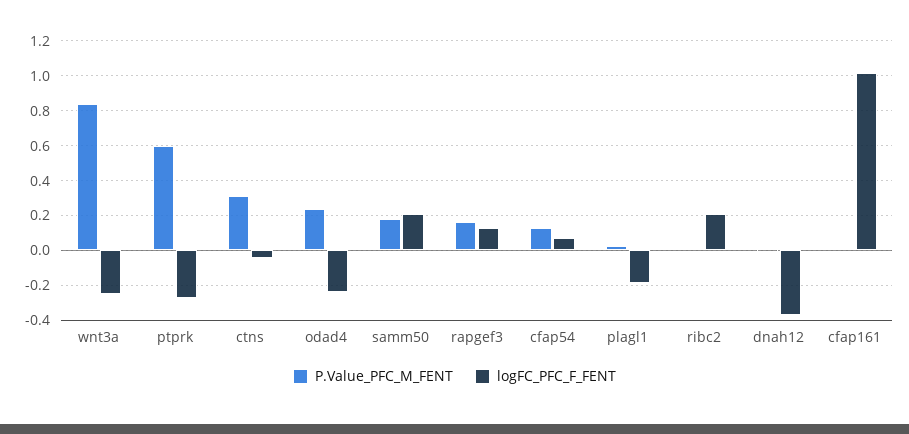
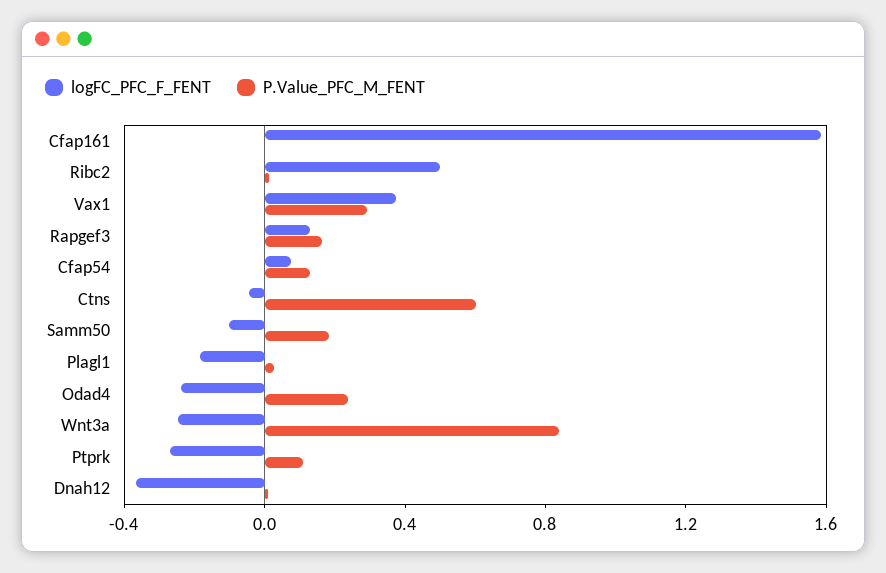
P.Value_PFC_M_FENT, ptprk: 0.6 -> 0.1
P.Value_PFC_M_FENT, ctns: 0.3 -> 0.6
logFC_PFC_F_FENT, samm50: 0.2 -> -0.1
logFC_PFC_F_FENT, ribc2: 0.2 -> 0.5
logFC_PFC_F_FENT, cfap161: 1 -> 1.6
logFC_PFC_F_FENT, Vax1: none -> 0.4
P.Value_PFC_M_FENT, Vax1: none -> 0.3

